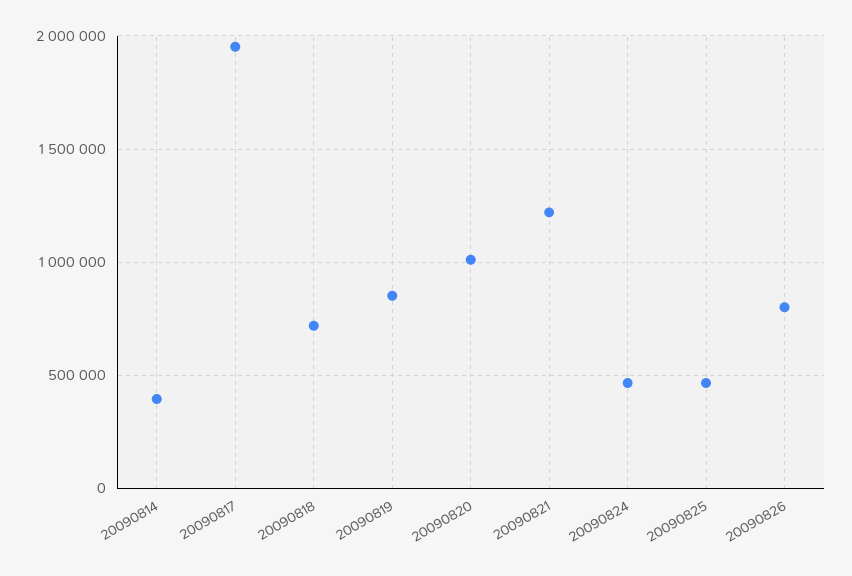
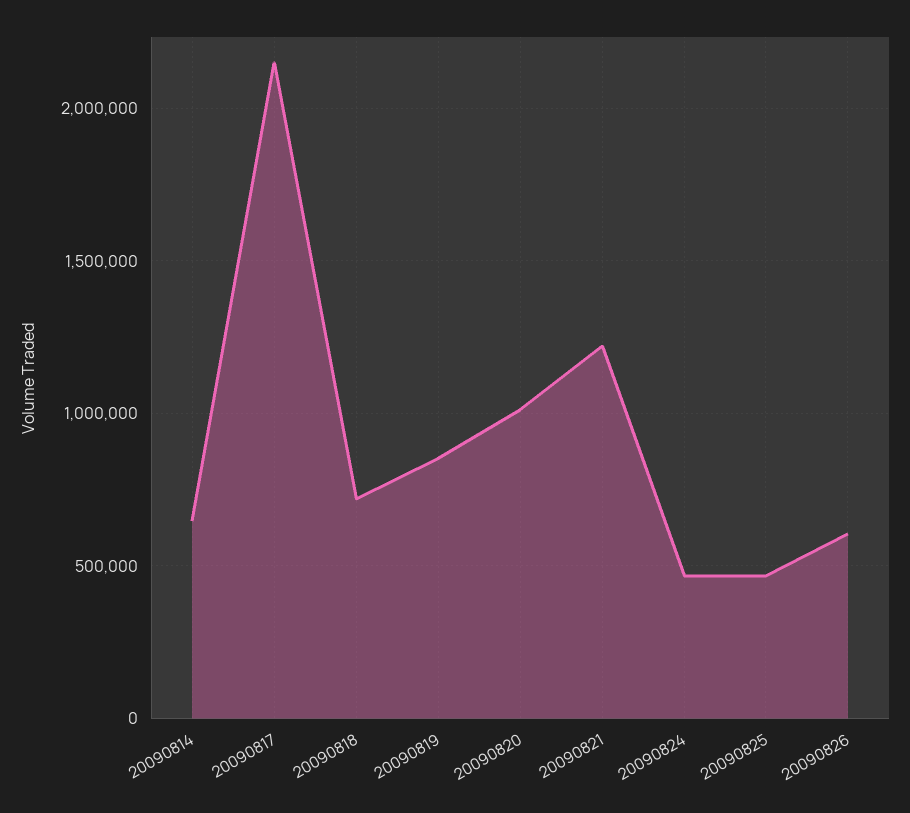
20090814: 400000 -> 650000
20090817: 1950000 -> 2150000
20090826: 800000 -> 600000

